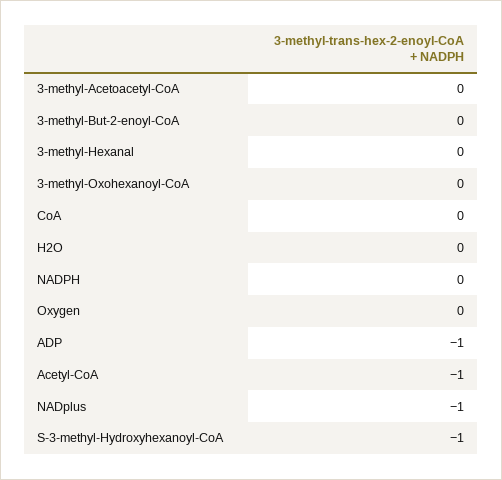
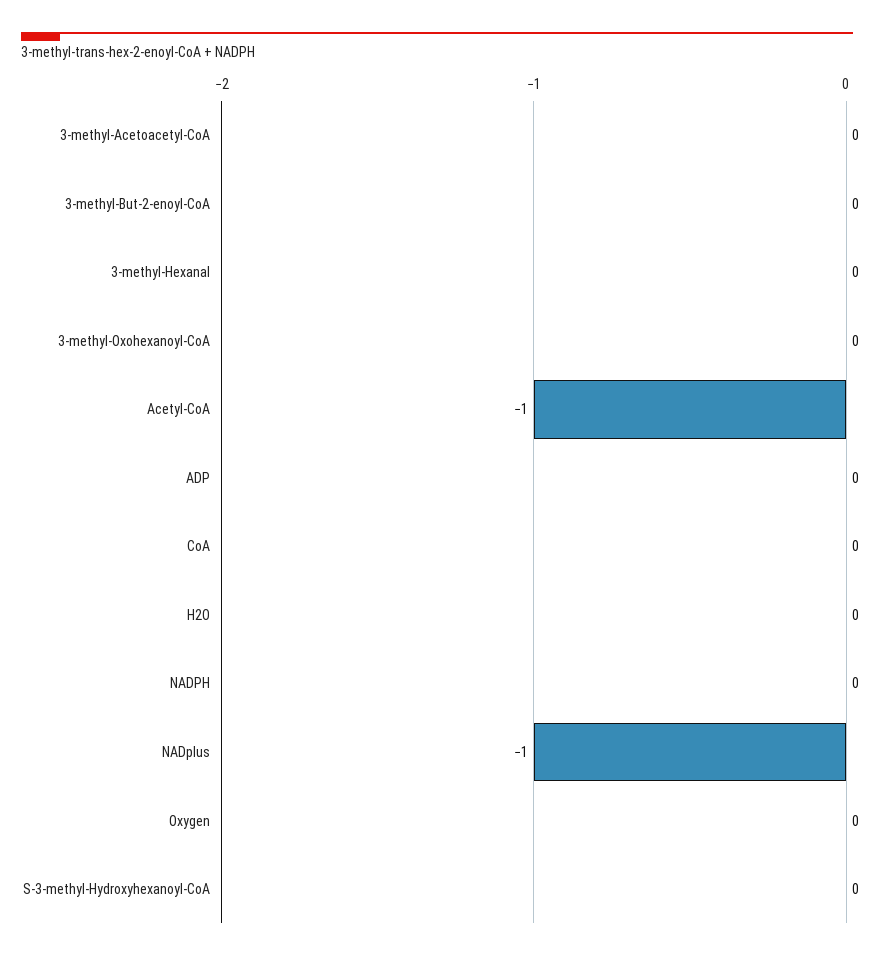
ADP: -1 -> 0
S-3-methyl-Hydroxyhexanoyl-CoA: -1 -> 0

